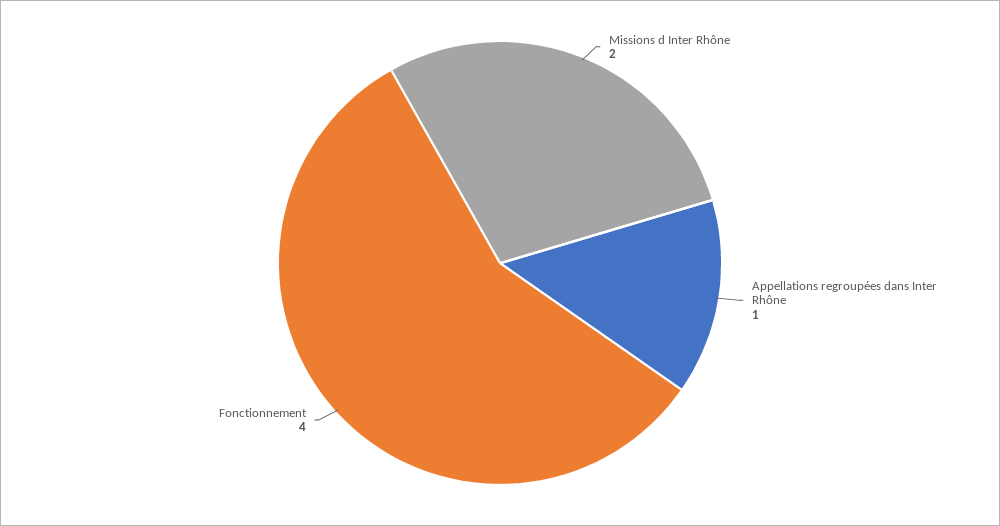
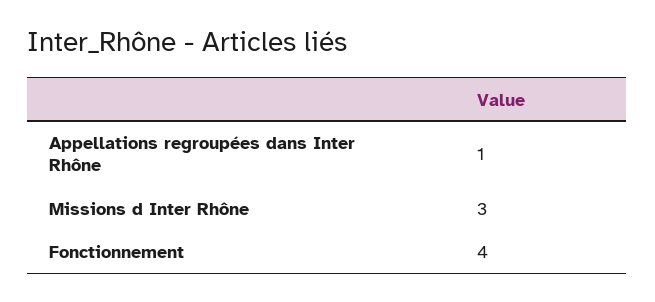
Missions d Inter Rhône: 2 -> 3

